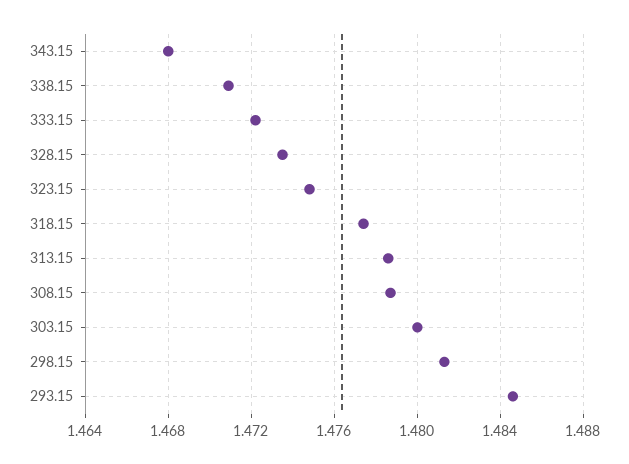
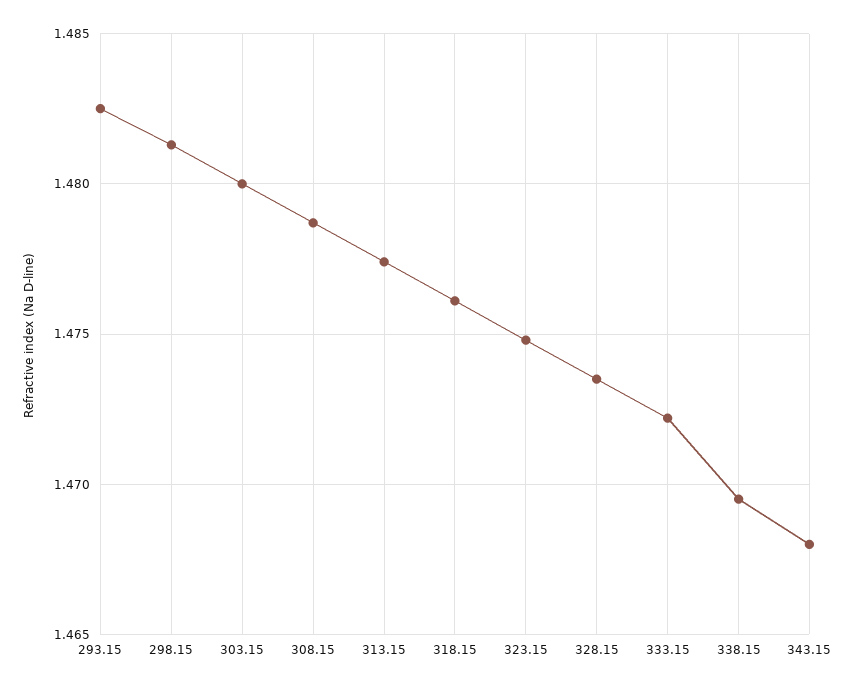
338.15: 1.471 -> 1.4695
318.15: 1.4775 -> 1.476
313.15: 1.4785 -> 1.4775
293.15: 1.4845 -> 1.4825

